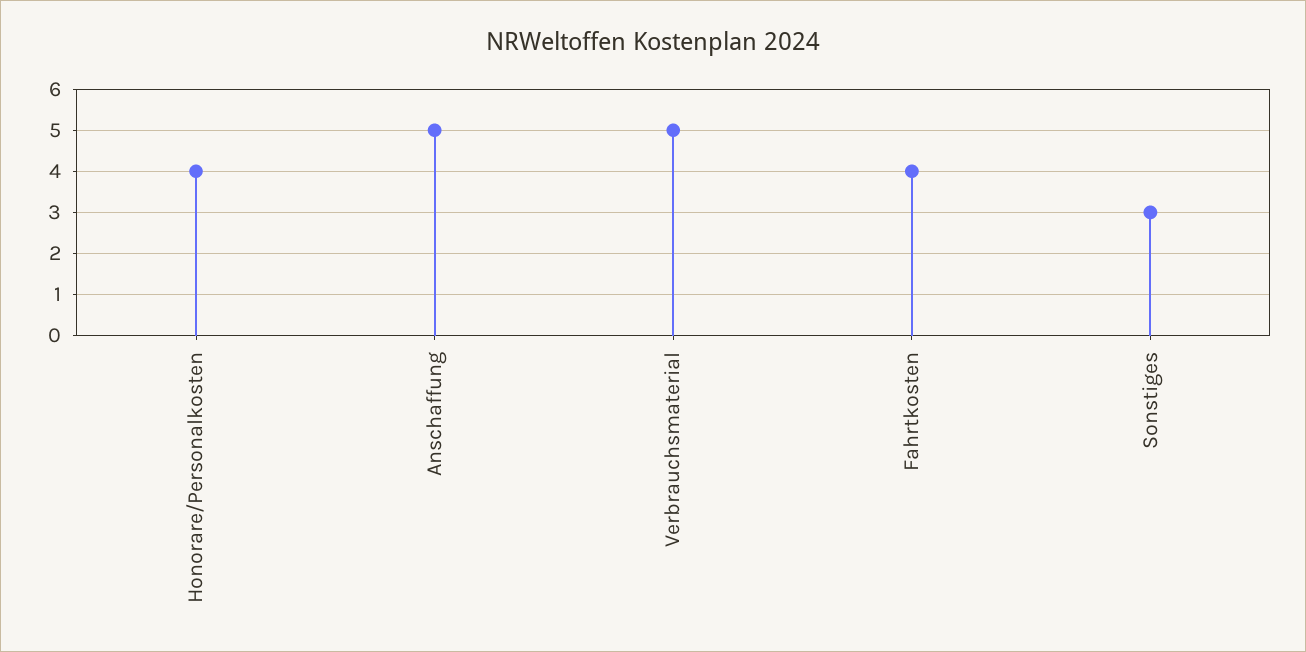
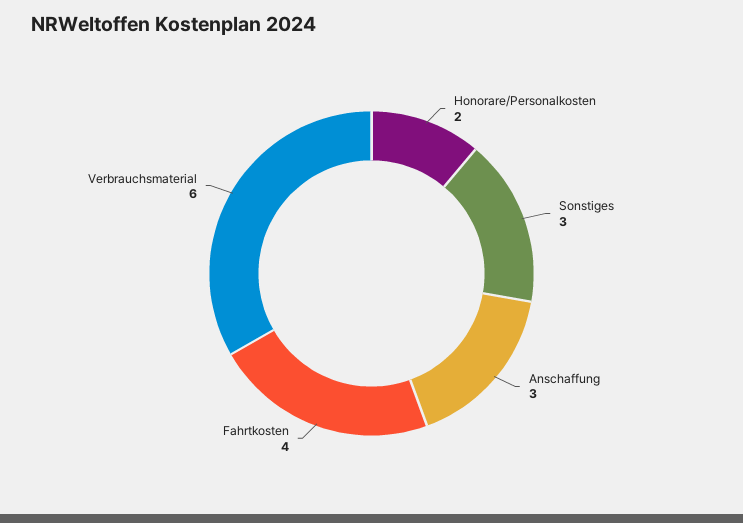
Honorare/Personalkosten: 4 -> 2
Anschaffung: 5 -> 3
Verbrauchsmaterial: 5 -> 6

